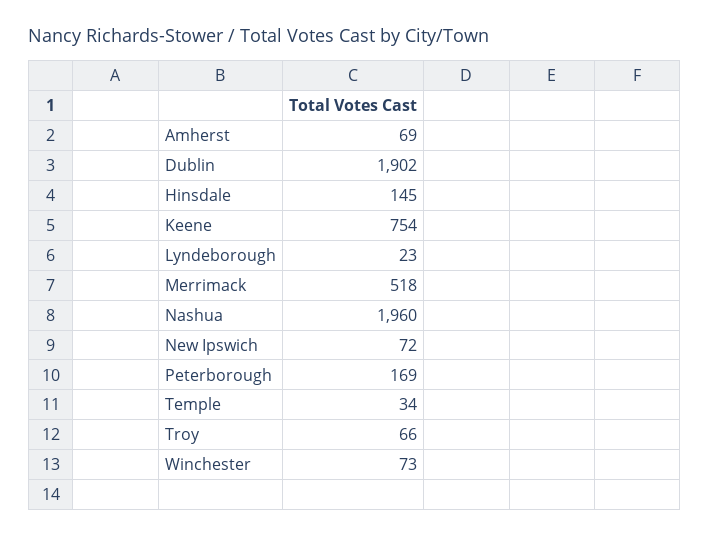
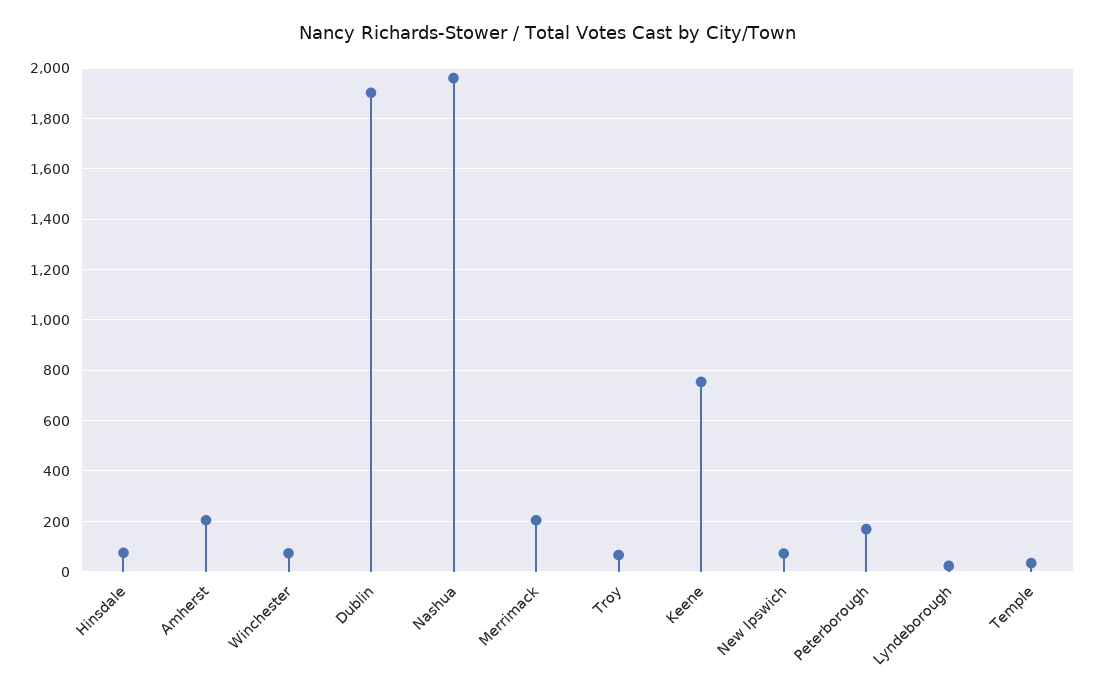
Amherst: 69 -> 200
Hinsdale: 145 -> 75
Merrimack: 518 -> 200

